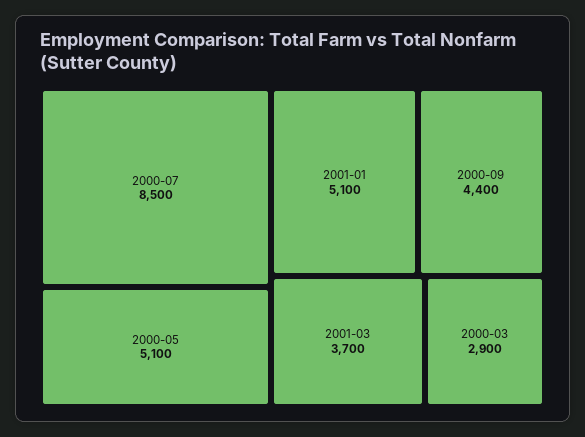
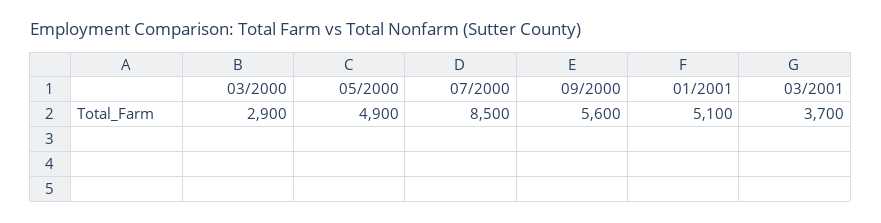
2000-05: 5100 -> 4900
2000-09: 4400 -> 5600

